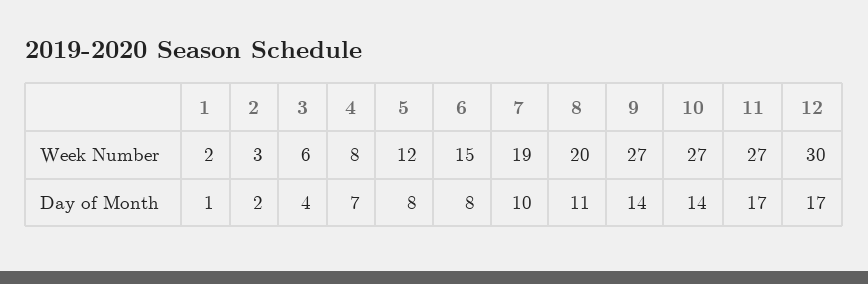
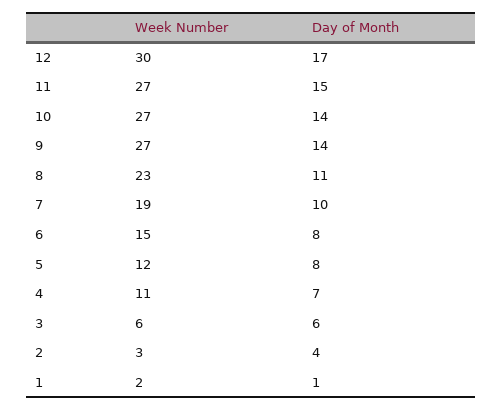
4, Week Number: 8 -> 11
8, Week Number: 20 -> 23
2, Day of Month: 2 -> 4
3, Day of Month: 4 -> 6
11, Day of Month: 17 -> 15

